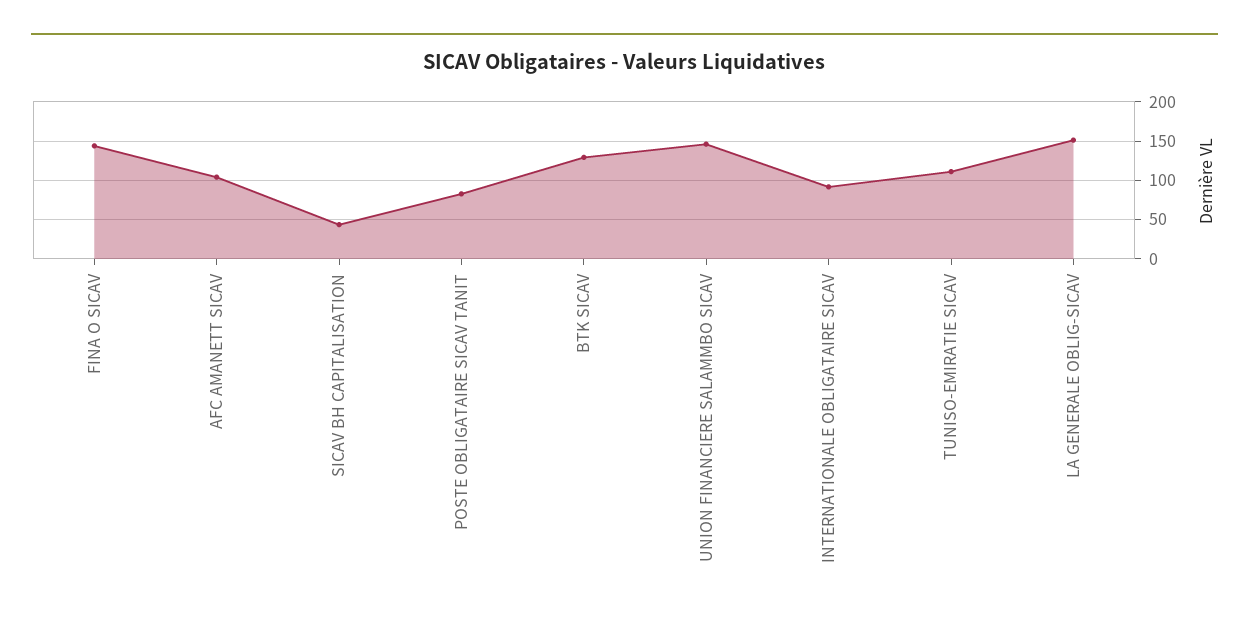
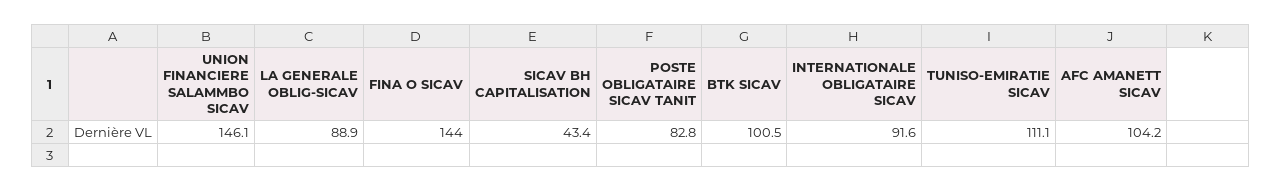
BTK SICAV: 130 -> 100.5
LA GENERALE OBLIG-SICAV: 150 -> 88.9

